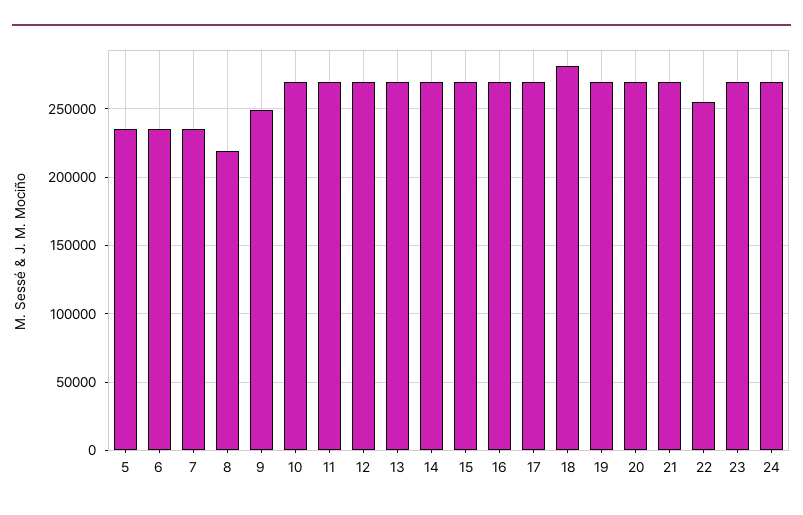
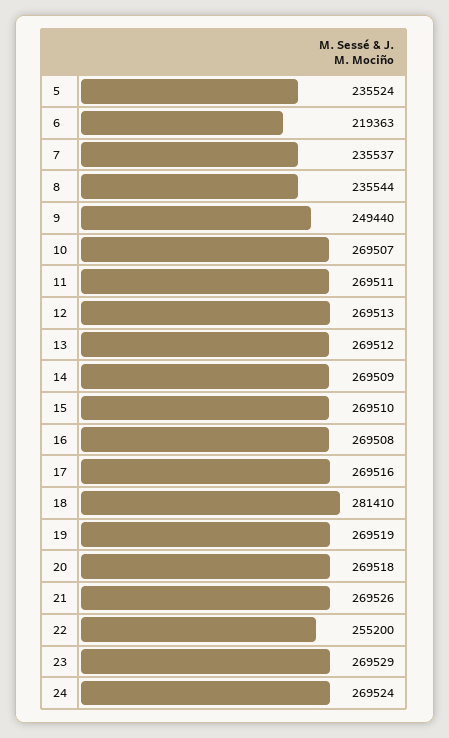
6: 235000 -> 219363
8: 220000 -> 235544

